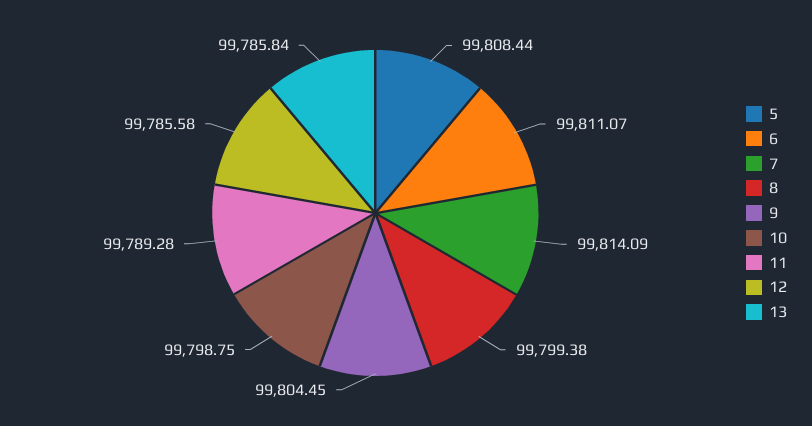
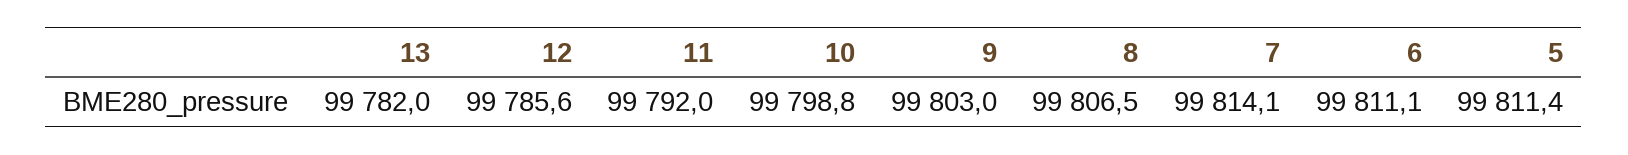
5: 99808.44 -> 99811.4
8: 99799.38 -> 99806.5
9: 99804.45 -> 99803
11: 99789.28 -> 99792
13: 99785.84 -> 99782

